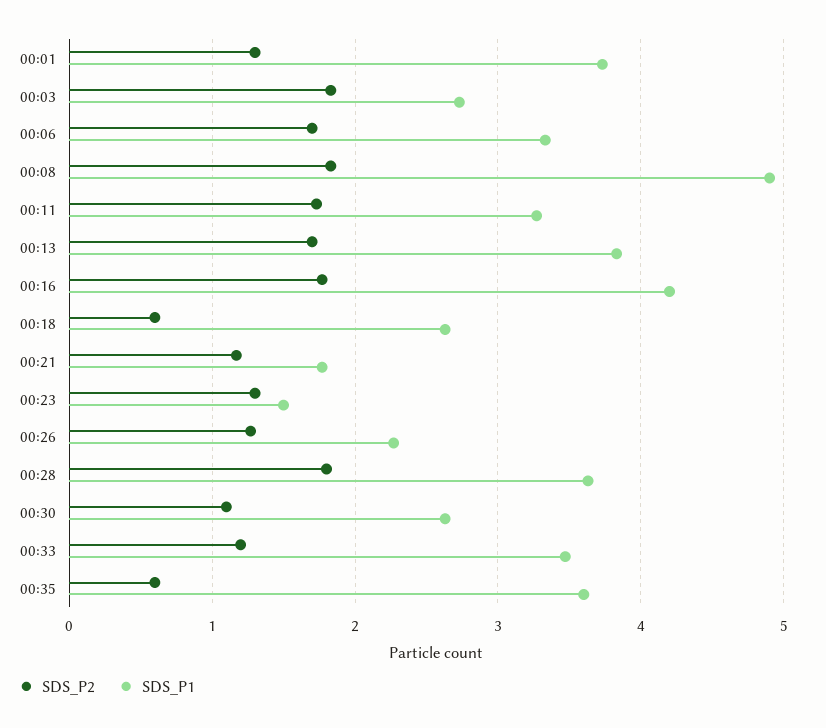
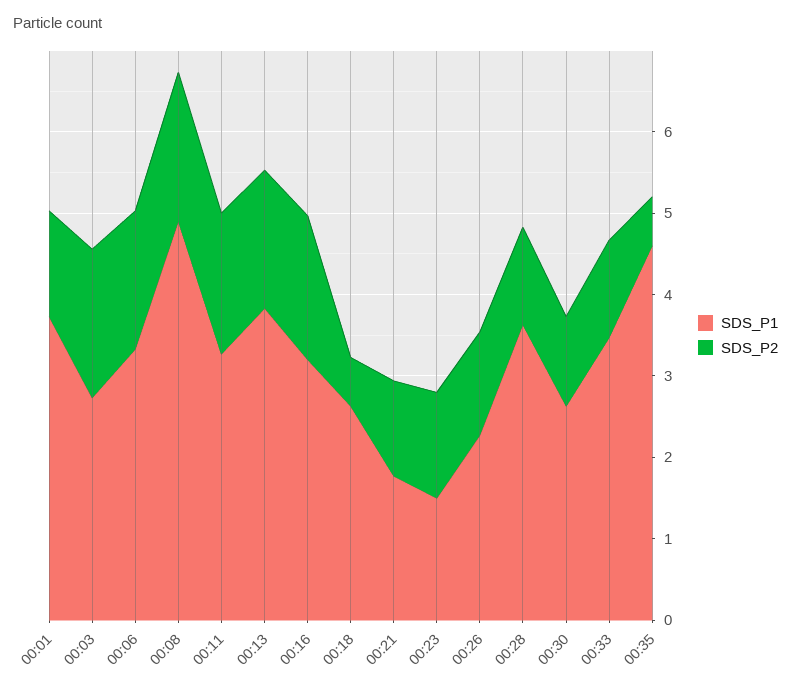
SDS_P1, 00:16: 4.2 -> 3.2
SDS_P2, 00:28: 1.8 -> 1.2
SDS_P1, 00:35: 3.6 -> 4.6

